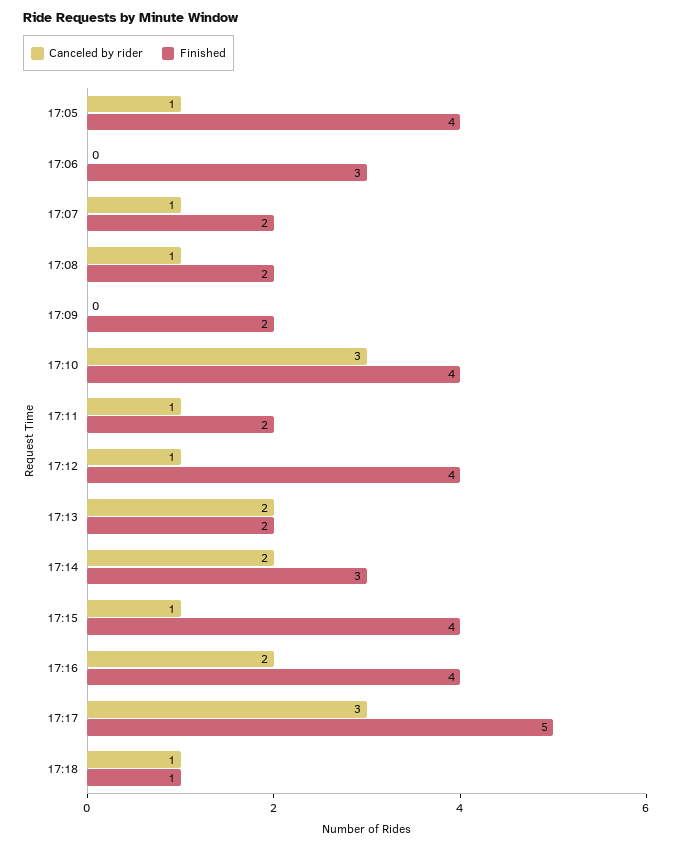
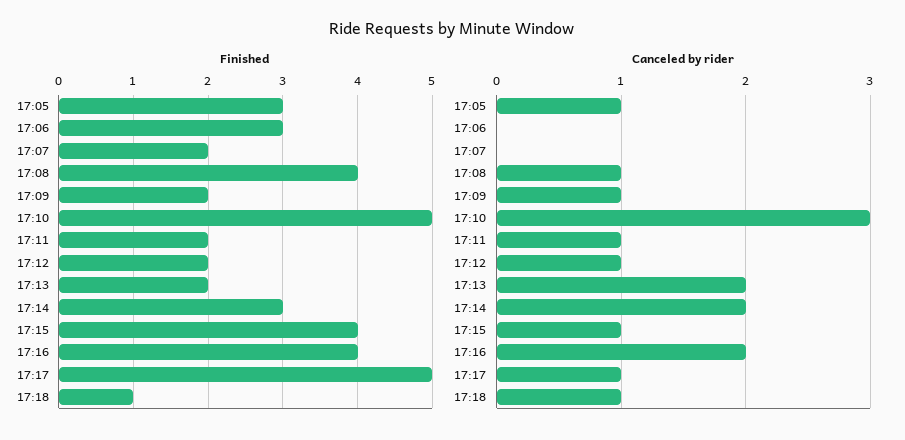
Finished, 17:05: 4 -> 3
Canceled by rider, 17:07: 1 -> 0
Finished, 17:08: 2 -> 4
Canceled by rider, 17:09: 0 -> 1
Finished, 17:10: 4 -> 5
Finished, 17:12: 4 -> 2
Canceled by rider, 17:17: 3 -> 1

